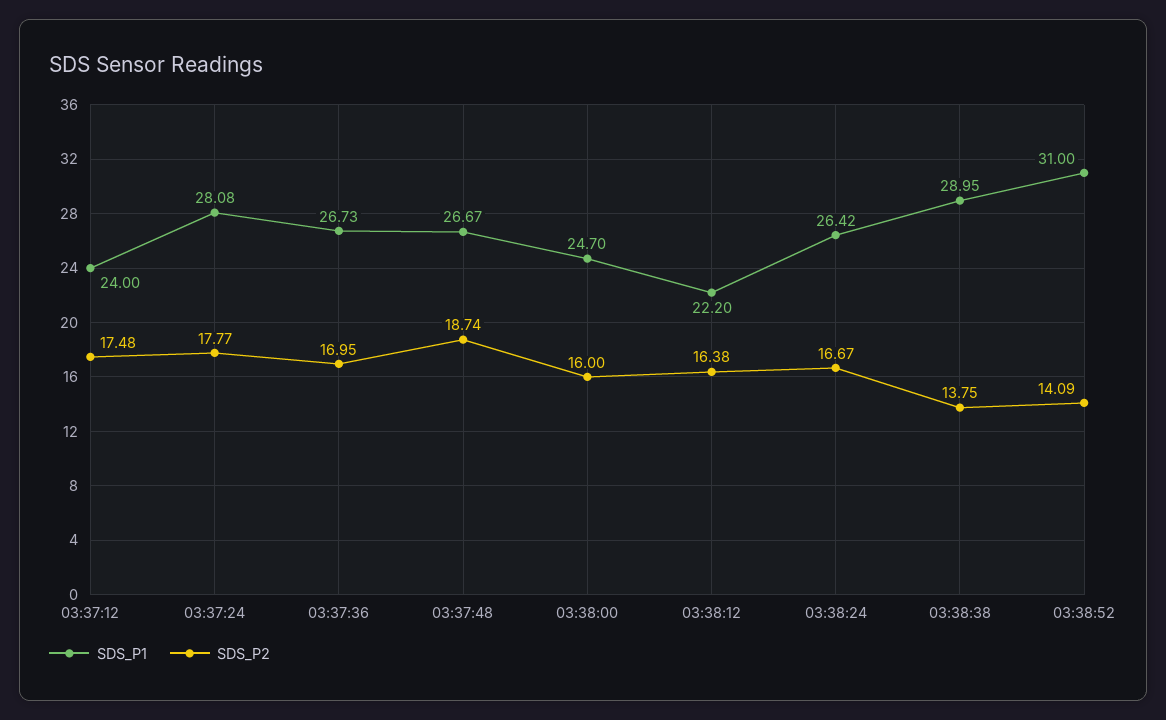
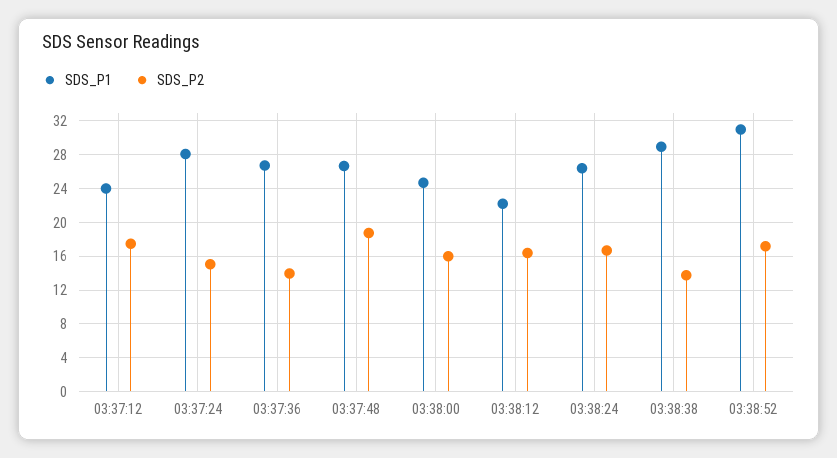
SDS_P2, 03:37:24: 17.77 -> 15
SDS_P2, 03:37:36: 16.95 -> 14
SDS_P2, 03:38:52: 14.09 -> 17

